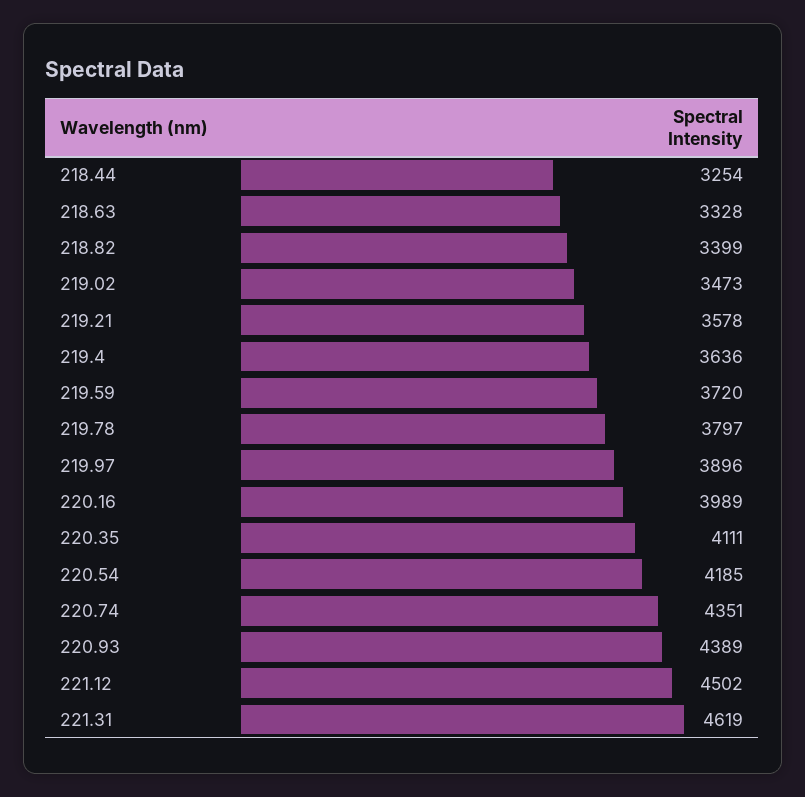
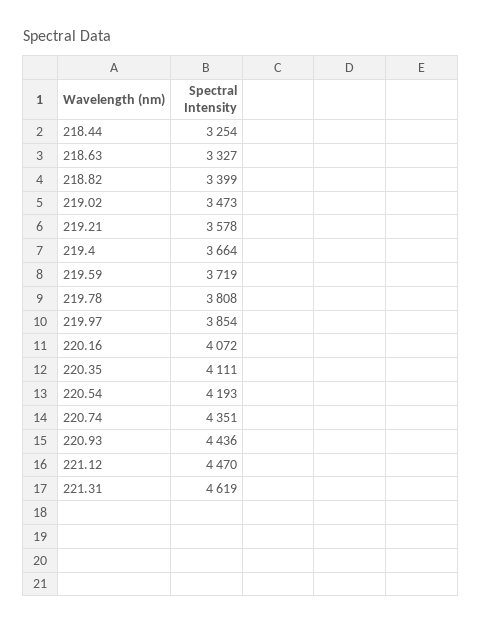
218.63: 3328 -> 3327
219.4: 3636 -> 3664
219.59: 3720 -> 3719
219.78: 3797 -> 3808
219.97: 3896 -> 3854
220.16: 3989 -> 4072
220.54: 4185 -> 4193
220.93: 4389 -> 4436
221.12: 4502 -> 4470

